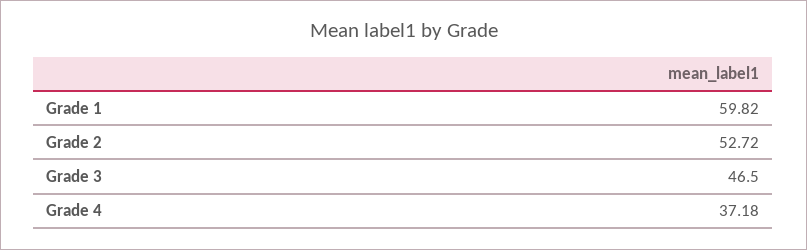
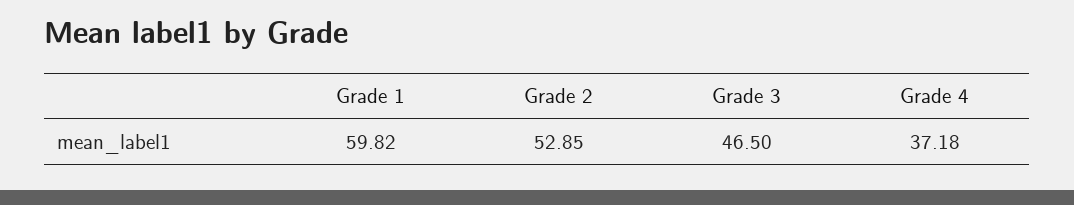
Grade 2: 52.72 -> 52.85

